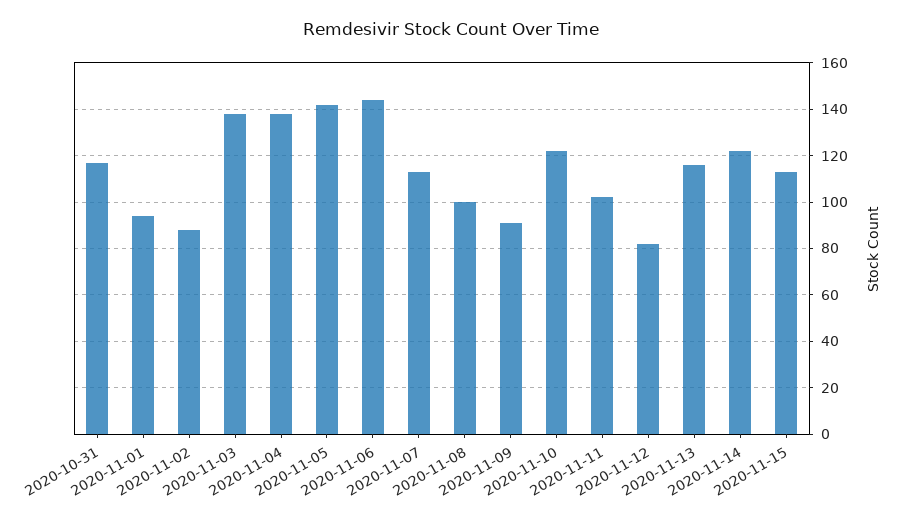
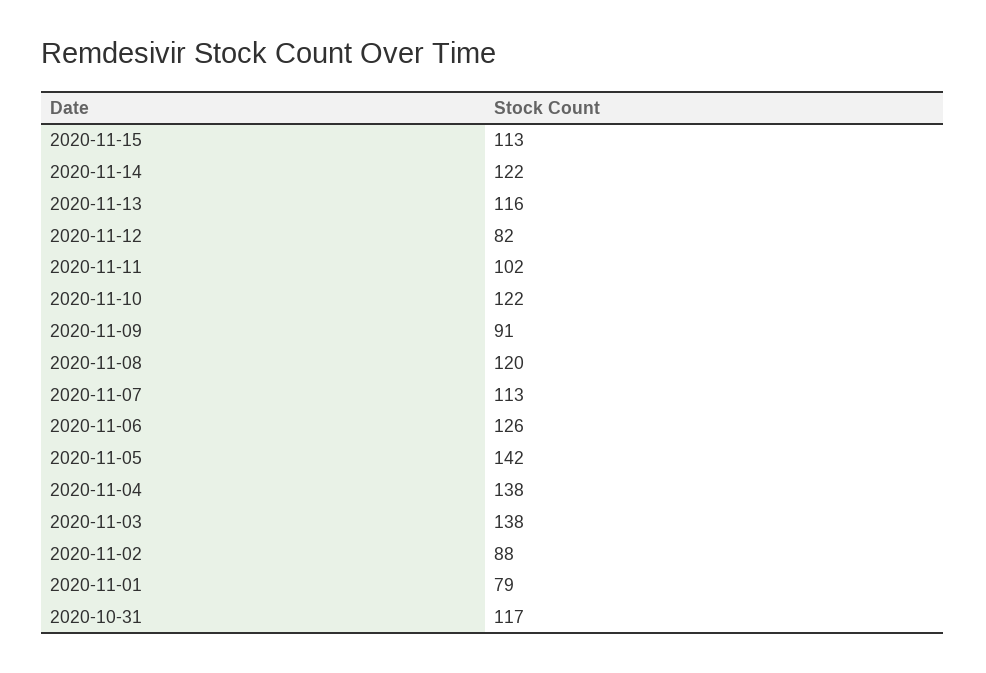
2020-11-01: 95 -> 79
2020-11-06: 145 -> 126
2020-11-08: 100 -> 120

